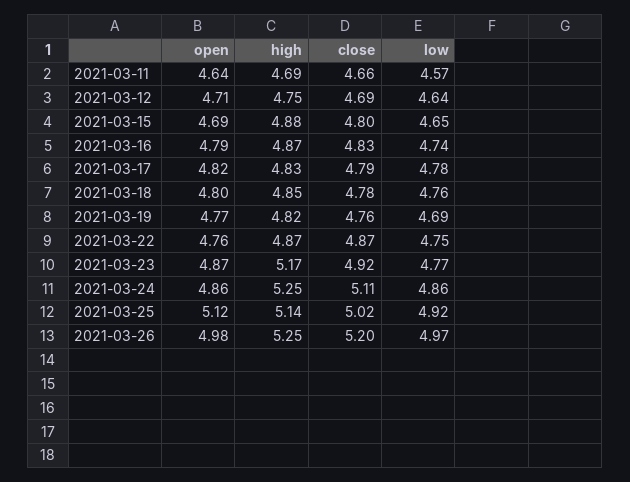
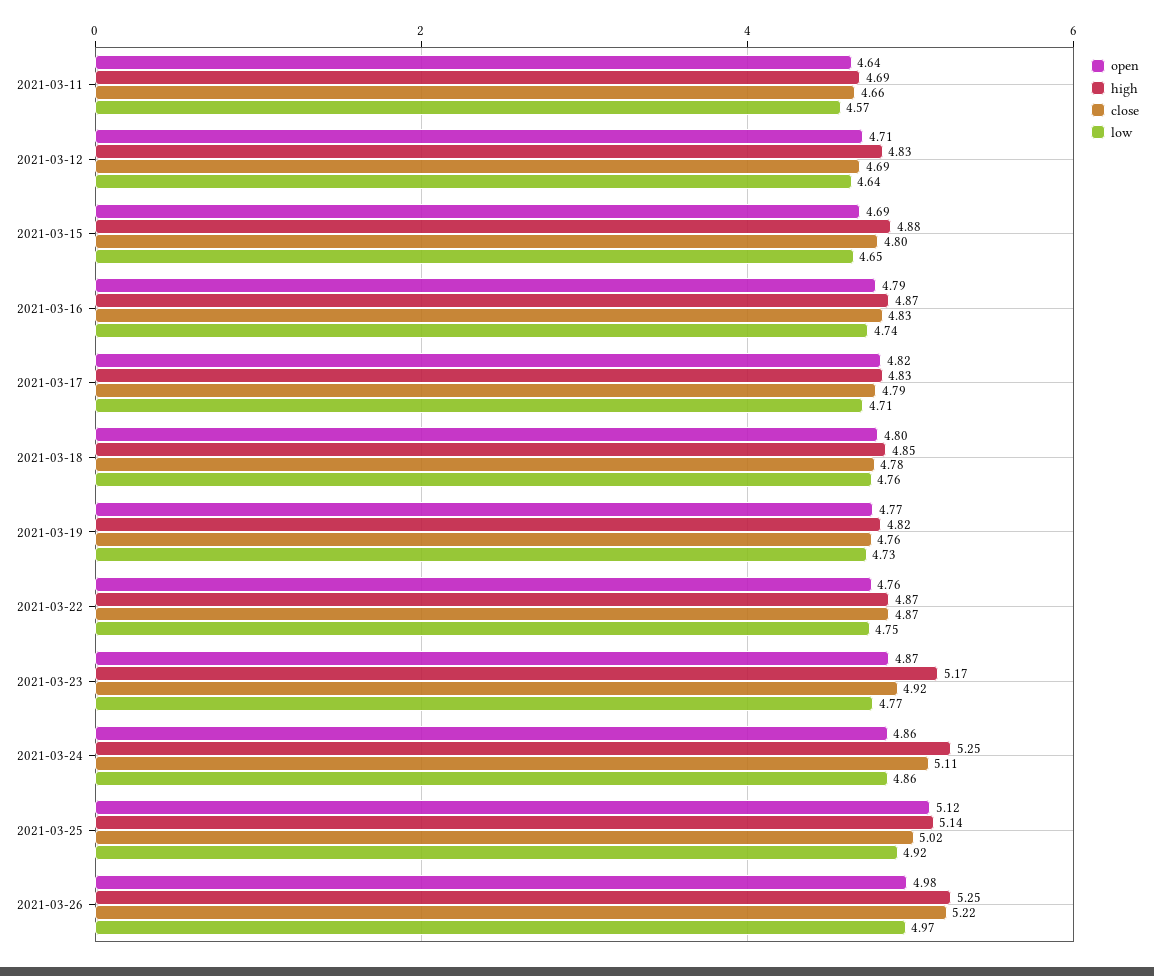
high, 2021-03-12: 4.75 -> 4.83
low, 2021-03-17: 4.78 -> 4.71
low, 2021-03-19: 4.69 -> 4.73
close, 2021-03-26: 5.2 -> 5.22

